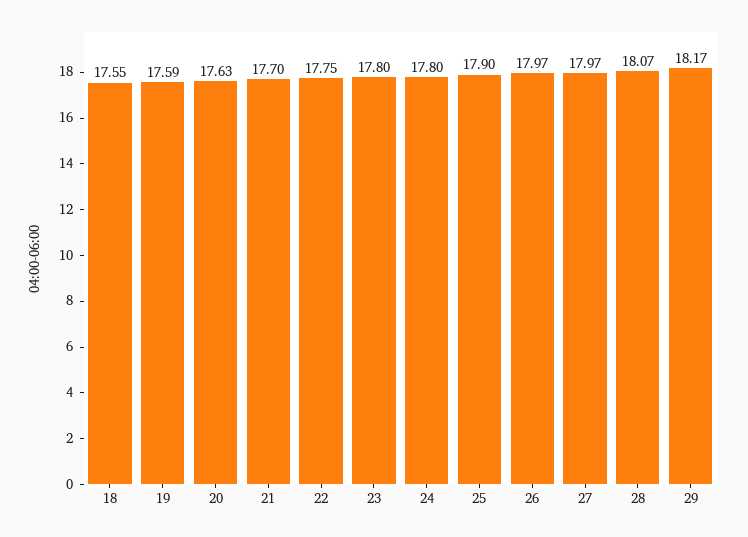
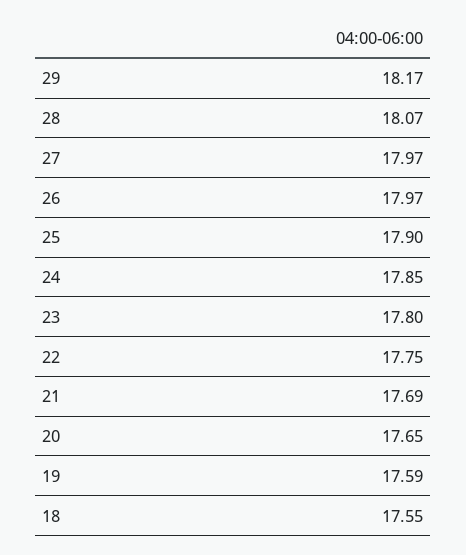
20: 17.63 -> 17.65
21: 17.7 -> 17.69
24: 17.8 -> 17.85

